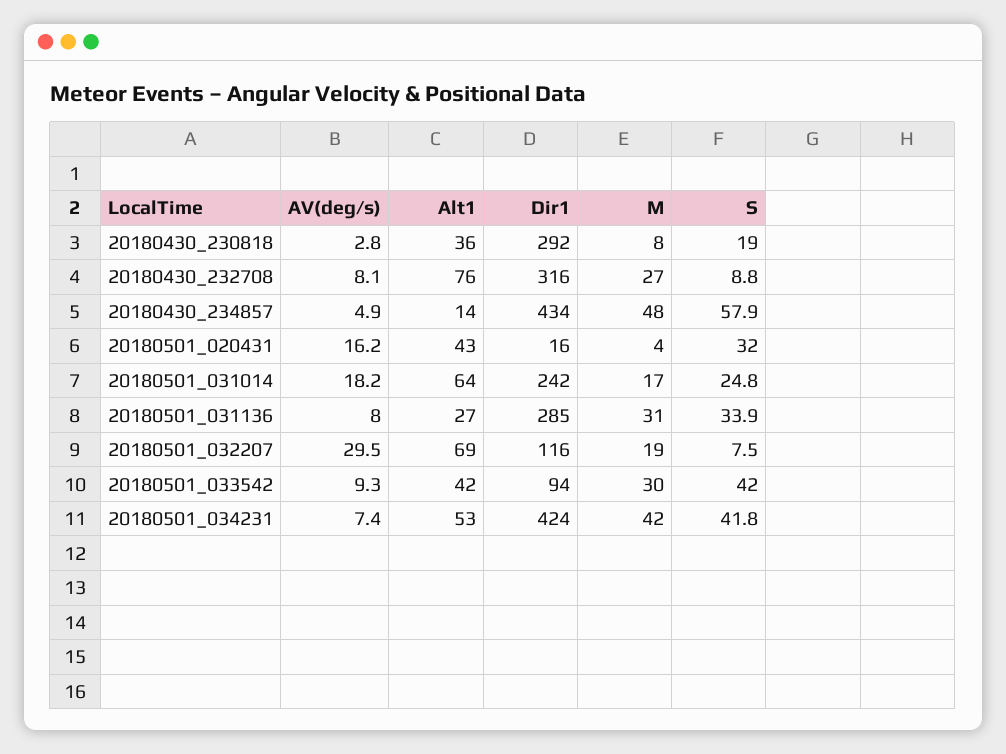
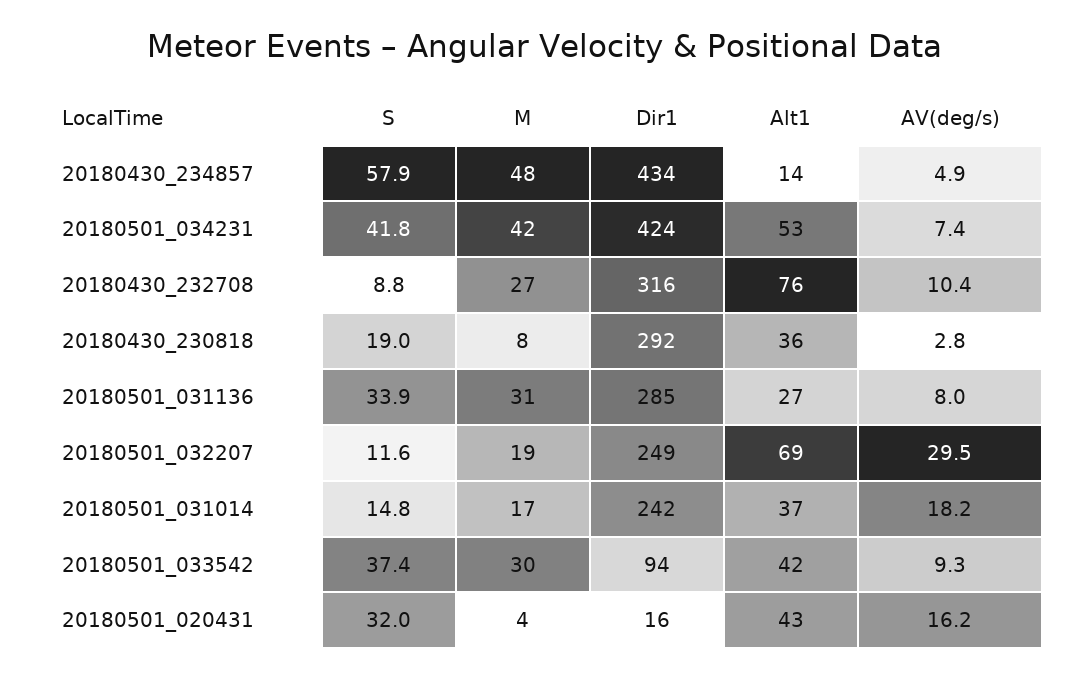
AV(deg/s), 20180430_232708: 8.1 -> 10.4
Alt1, 20180501_031014: 64 -> 37
S, 20180501_031014: 24.8 -> 14.8
Dir1, 20180501_032207: 116 -> 249
S, 20180501_032207: 7.5 -> 11.6
S, 20180501_033542: 42 -> 37.4

